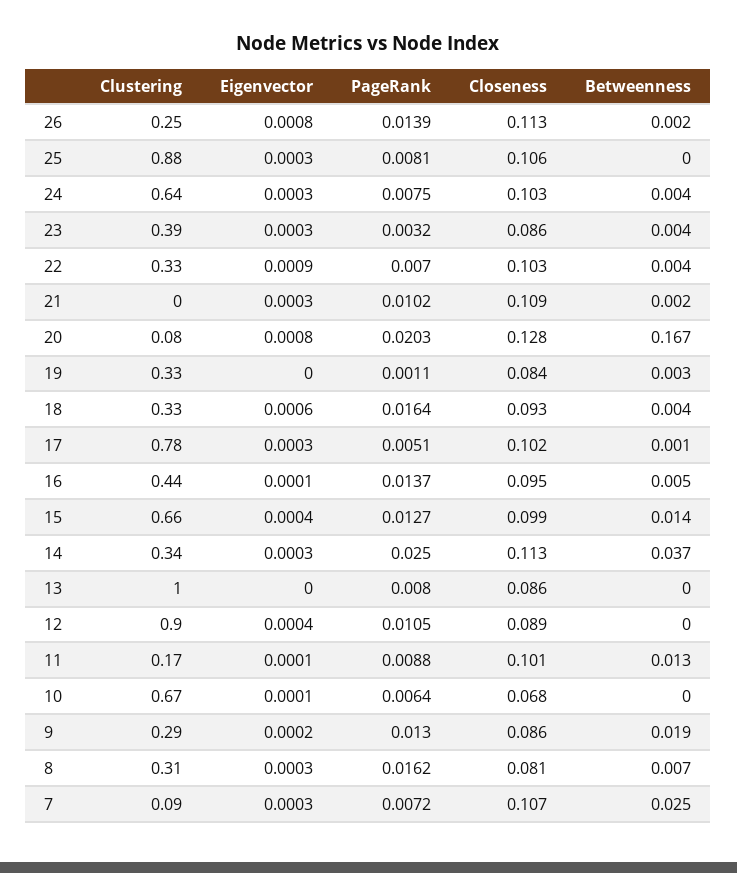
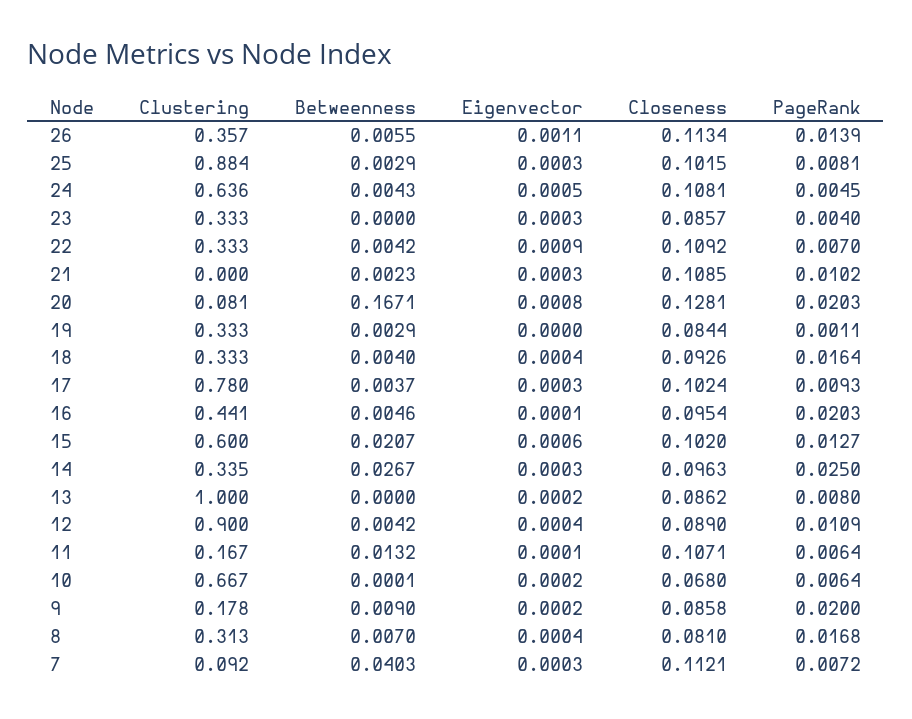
Clustering, 26: 0.25 -> 0.357
Eigenvector, 26: 0.0008 -> 0.0011
Betweenness, 26: 0.002 -> 0.0055
Closeness, 25: 0.106 -> 0.1015
Betweenness, 25: 0 -> 0.0029
Eigenvector, 24: 0.0003 -> 0.0005
PageRank, 24: 0.0075 -> 0.0045
Closeness, 24: 0.103 -> 0.1081
Clustering, 23: 0.39 -> 0.333
PageRank, 23: 0.0032 -> 0.004
Betweenness, 23: 0.004 -> 0
Closeness, 22: 0.103 -> 0.1092
Eigenvector, 18: 0.0006 -> 0.0004
PageRank, 17: 0.0051 -> 0.0093
Betweenness, 17: 0.001 -> 0.0037
PageRank, 16: 0.0137 -> 0.0203
Clustering, 15: 0.66 -> 0.6
Eigenvector, 15: 0.0004 -> 0.0006
Closeness, 15: 0.099 -> 0.102
Betweenness, 15: 0.014 -> 0.0207
Closeness, 14: 0.113 -> 0.0963
Betweenness, 14: 0.037 -> 0.0267
Eigenvector, 13: 0 -> 0.0002
PageRank, 12: 0.0105 -> 0.0109
Betweenness, 12: 0 -> 0.0042
PageRank, 11: 0.0088 -> 0.0064
Closeness, 11: 0.101 -> 0.1071
Eigenvector, 10: 0.0001 -> 0.0002
Clustering, 9: 0.29 -> 0.178
PageRank, 9: 0.013 -> 0.02
Betweenness, 9: 0.019 -> 0.009
Eigenvector, 8: 0.0003 -> 0.0004
PageRank, 8: 0.0162 -> 0.0168
Closeness, 7: 0.107 -> 0.1121
Betweenness, 7: 0.025 -> 0.0403

